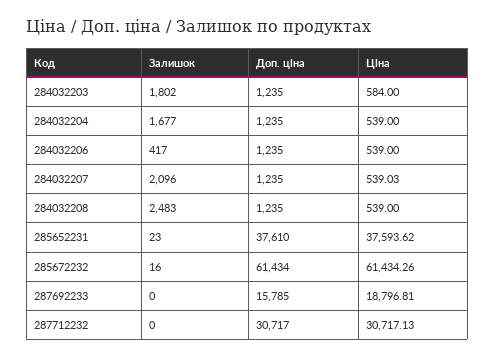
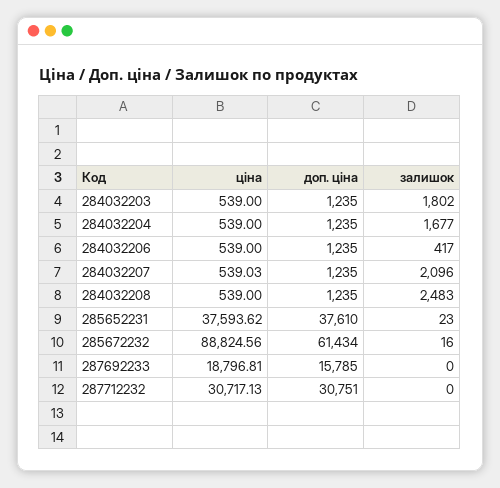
Ціна, 284032203: 584 -> 539
Ціна, 285672232: 61434.26 -> 88824.56
Доп. ціна, 287712232: 30717 -> 30751

